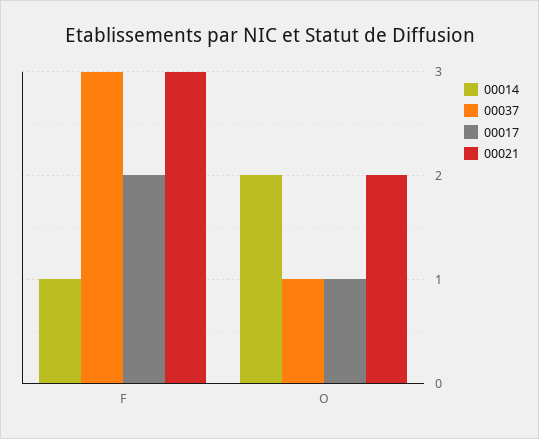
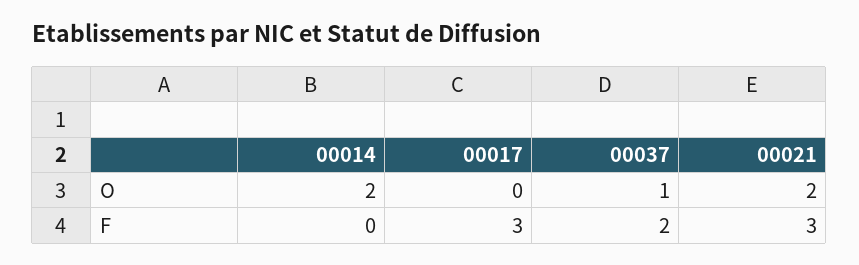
00014, F: 1 -> 0
00037, F: 3 -> 2
00017, F: 2 -> 3
00017, O: 1 -> 0

